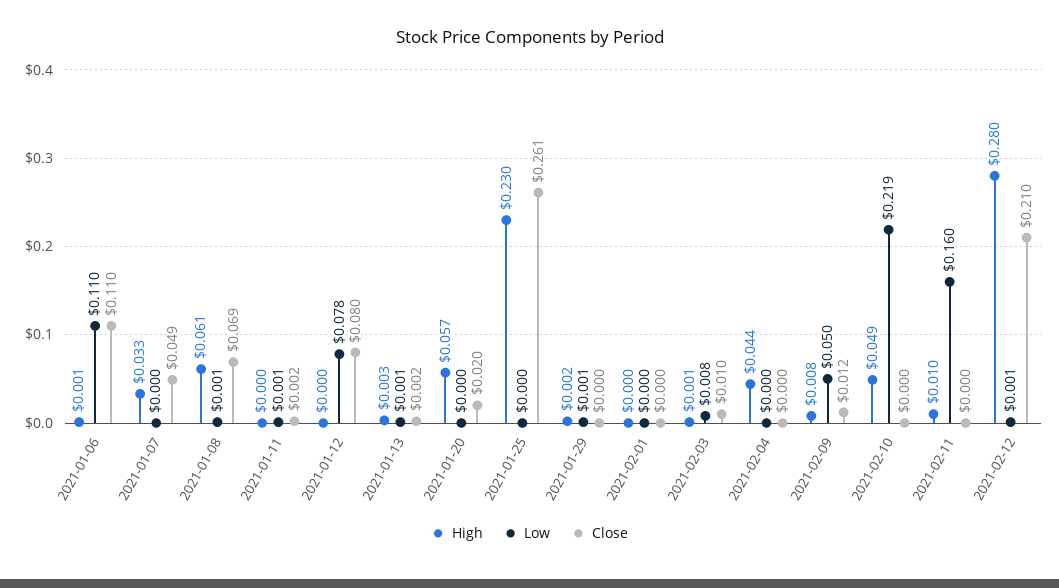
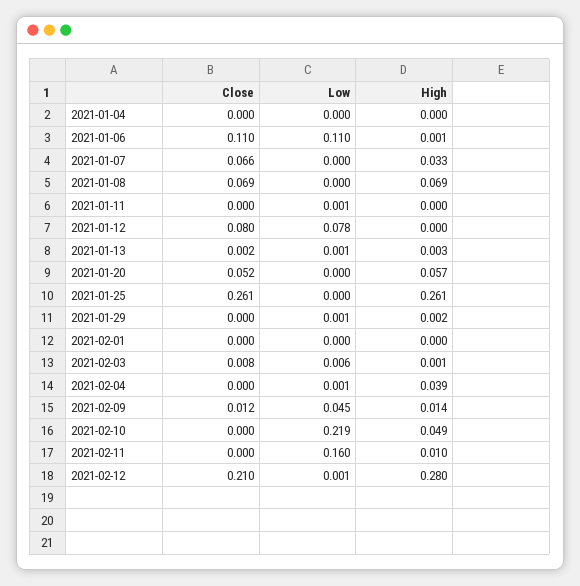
Close, 2021-01-07: 0.049 -> 0.066
High, 2021-01-08: 0.061 -> 0.069
Low, 2021-01-08: 0.001 -> 0
Close, 2021-01-11: 0.002 -> 0
Close, 2021-01-20: 0.02 -> 0.052
High, 2021-01-25: 0.23 -> 0.261
Low, 2021-02-03: 0.008 -> 0.006
Close, 2021-02-03: 0.01 -> 0.008
High, 2021-02-04: 0.044 -> 0.039
Low, 2021-02-04: 0 -> 0.001
High, 2021-02-09: 0.008 -> 0.014
Low, 2021-02-09: 0.05 -> 0.045
Close, 2021-01-04: none -> 0
Low, 2021-01-04: none -> 0
High, 2021-01-04: none -> 0

